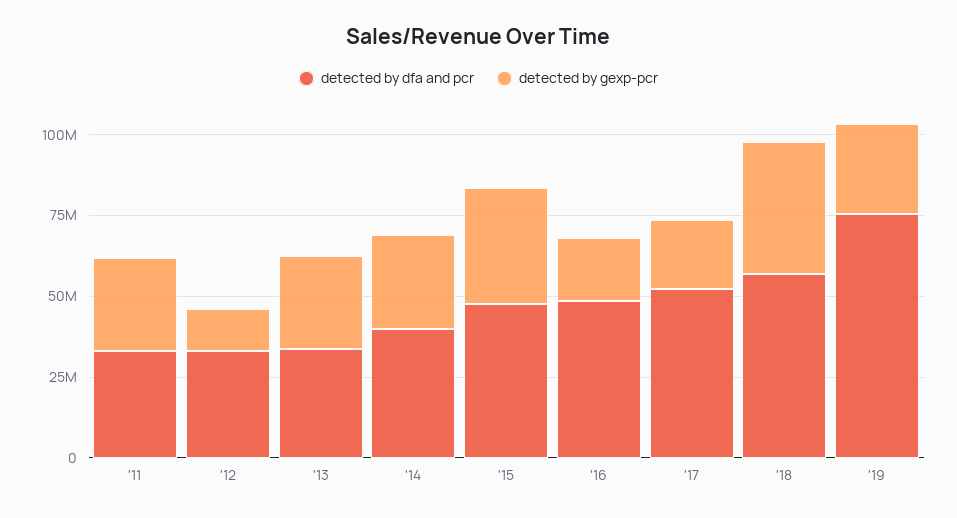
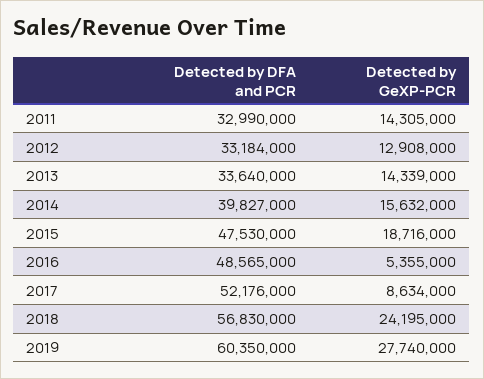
detected by gexp-pcr, '11: 30000000 -> 14305000
detected by gexp-pcr, '13: 30000000 -> 14339000
detected by gexp-pcr, '14: 30000000 -> 15632000
detected by gexp-pcr, '15: 35000000 -> 18716000
detected by gexp-pcr, '16: 20000000 -> 5355000
detected by gexp-pcr, '17: 20000000 -> 8634000
detected by gexp-pcr, '18: 40000000 -> 24195000
detected by dfa and pcr, '19: 75000000 -> 60350000

